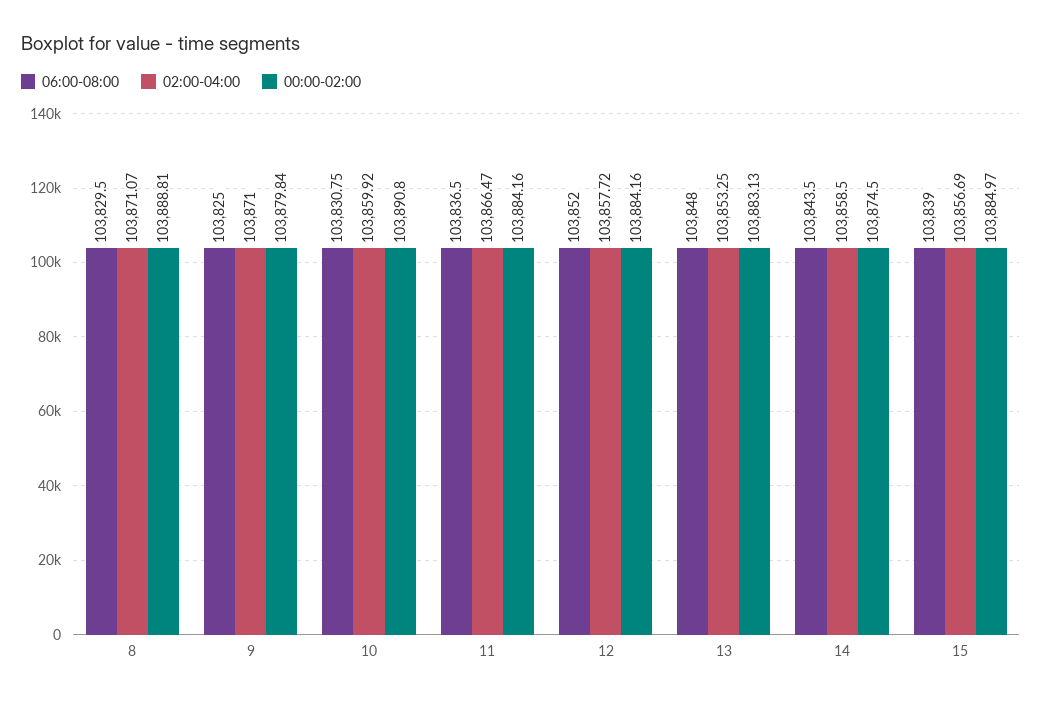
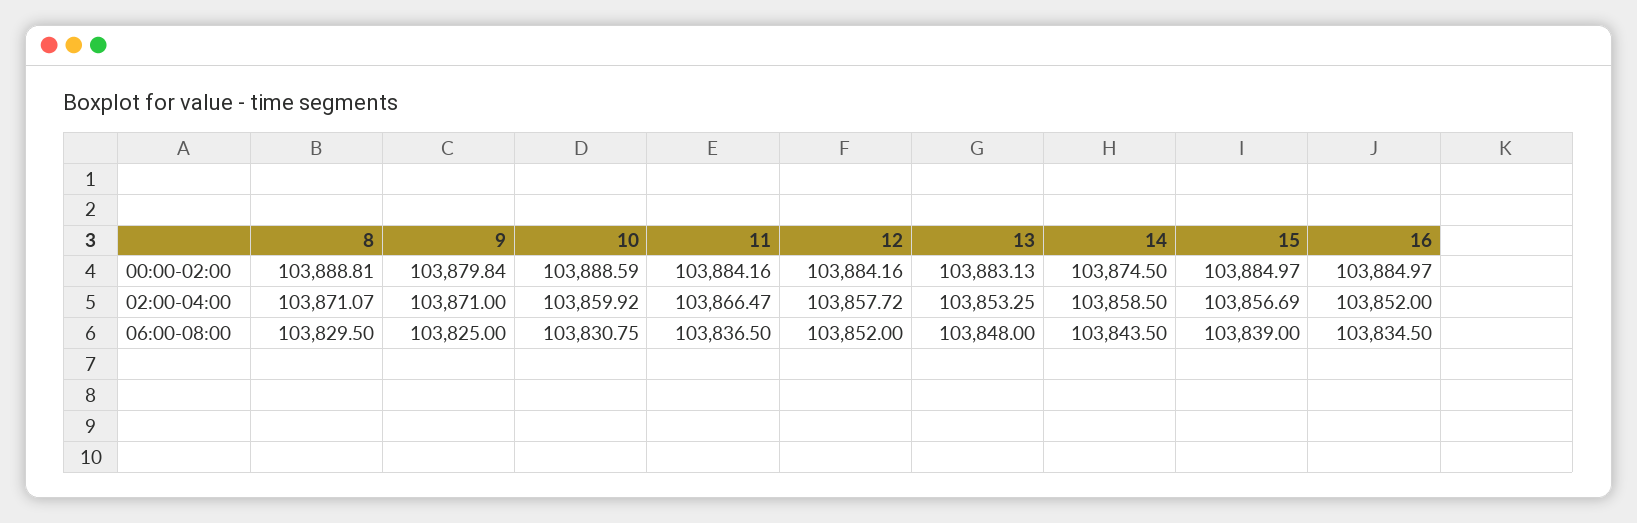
00:00-02:00, 10: 103890.8 -> 103888.59
00:00-02:00, 16: none -> 103884.97
02:00-04:00, 16: none -> 103852
06:00-08:00, 16: none -> 103834.5

